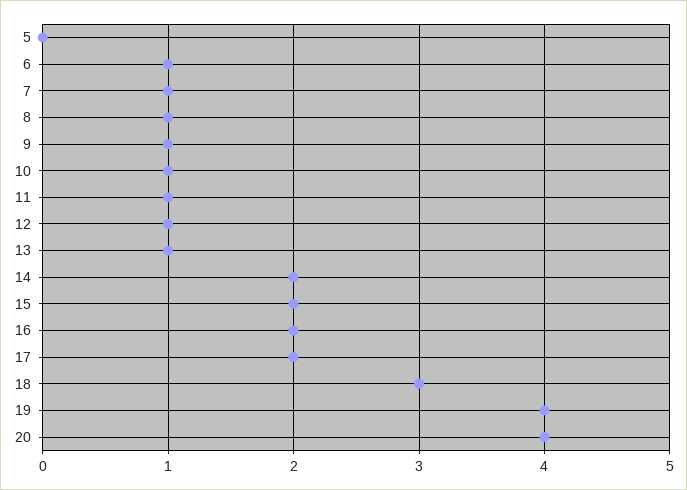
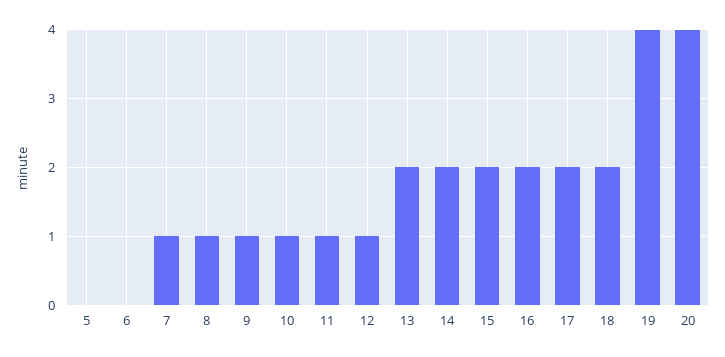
6: 1 -> 0
13: 1 -> 2
18: 3 -> 2

